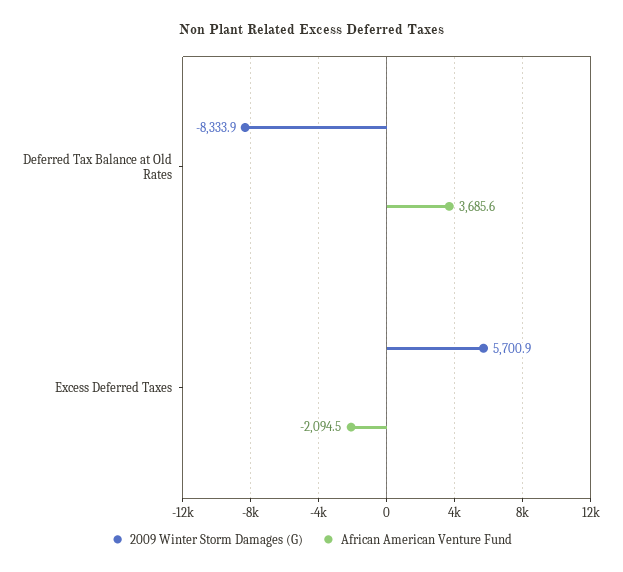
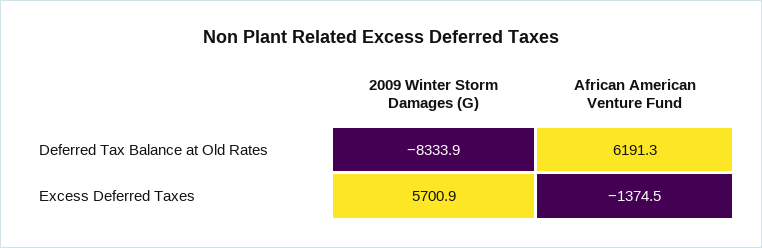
African American Venture Fund, Deferred Tax Balance at Old Rates: 3685.6 -> 6191.3
African American Venture Fund, Excess Deferred Taxes: -2094.5 -> -1374.5

